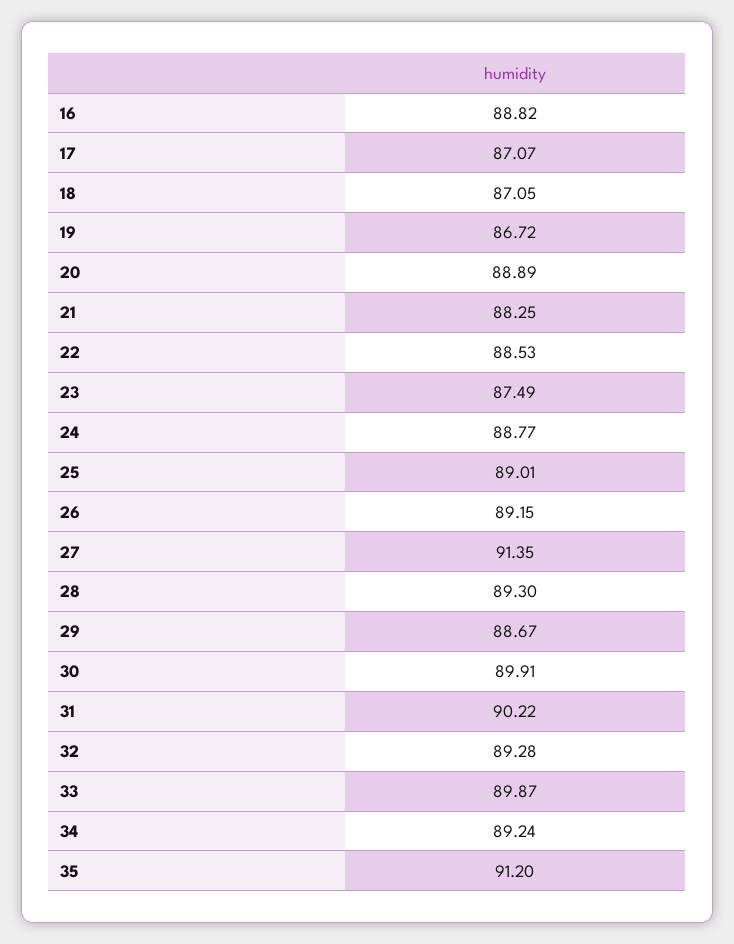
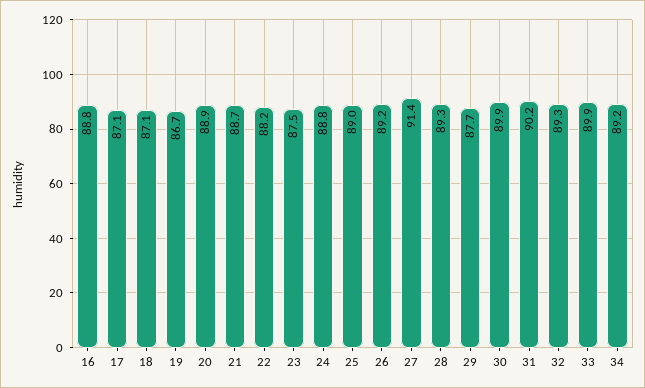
21: 88.25 -> 88.7
22: 88.53 -> 88.2
29: 88.67 -> 87.7
35: 91.2 -> none

